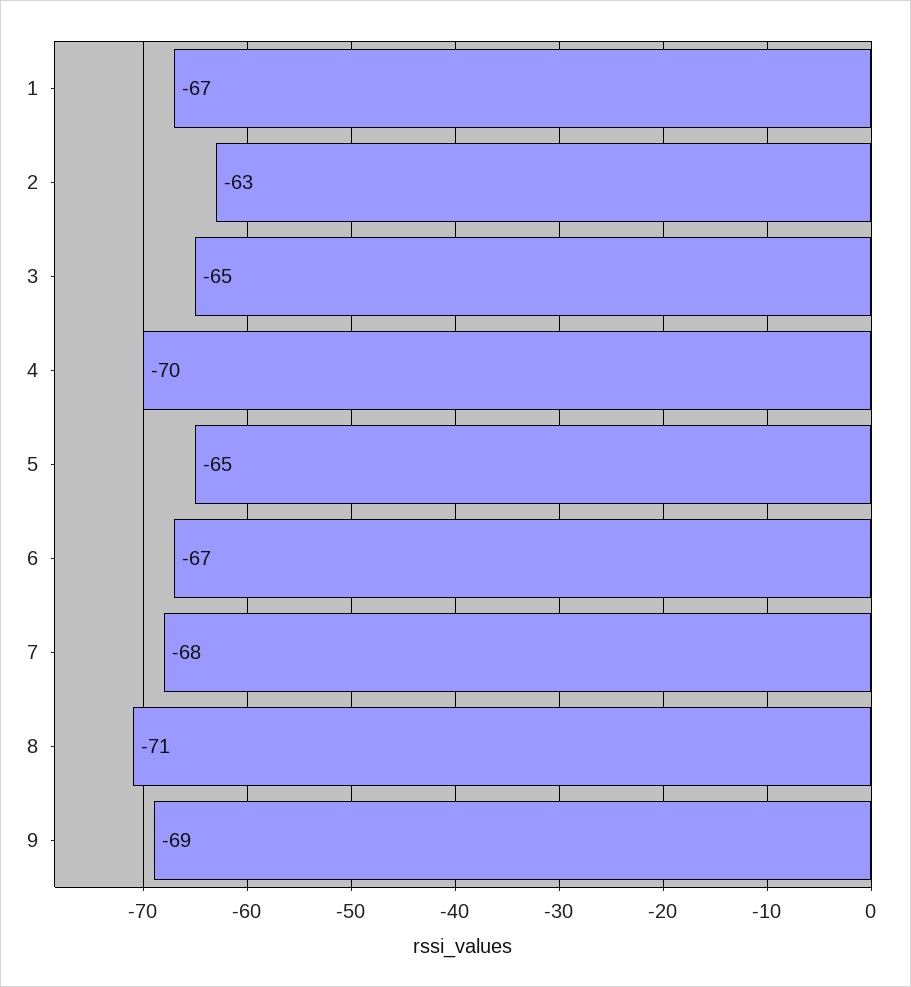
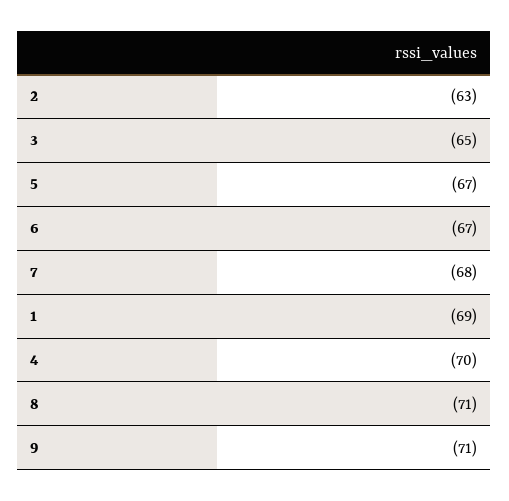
1: -67 -> -69
5: -65 -> -67
9: -69 -> -71

